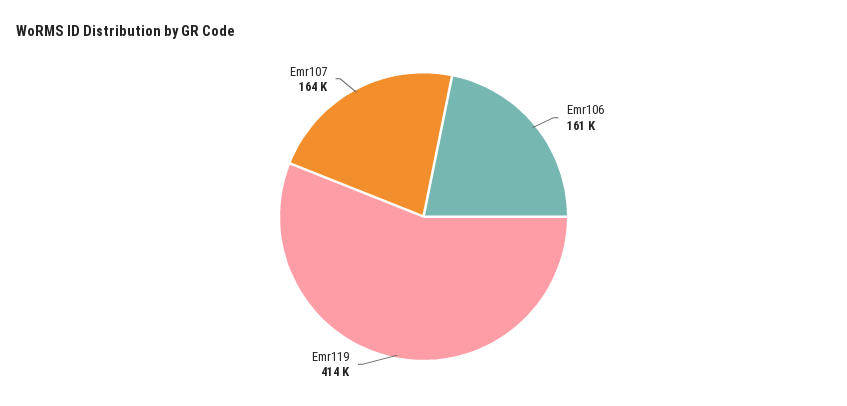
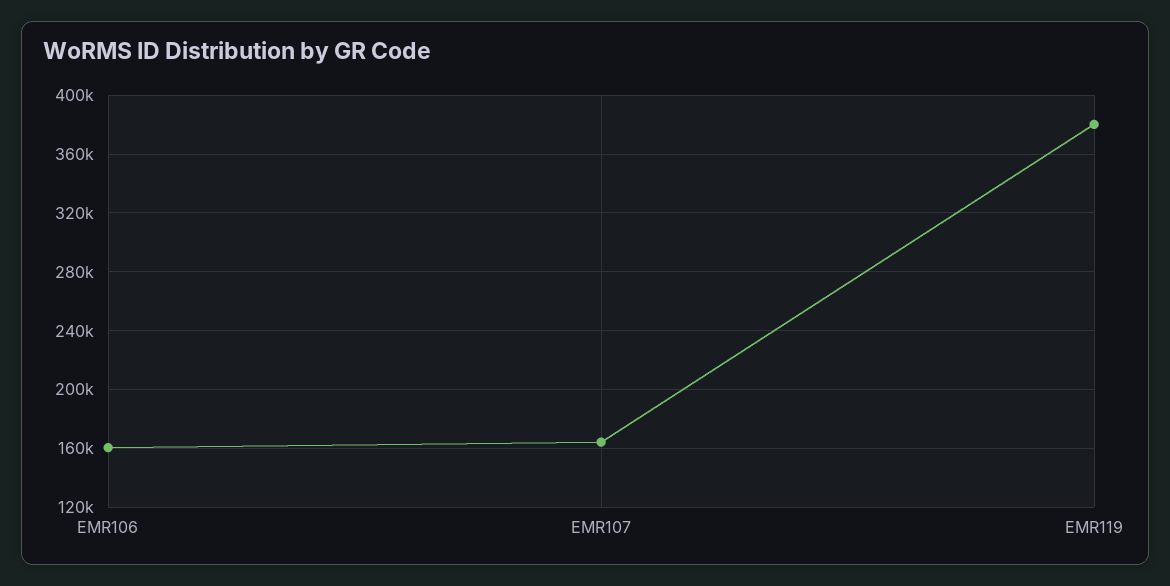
Emr119: 414000 -> 380000

